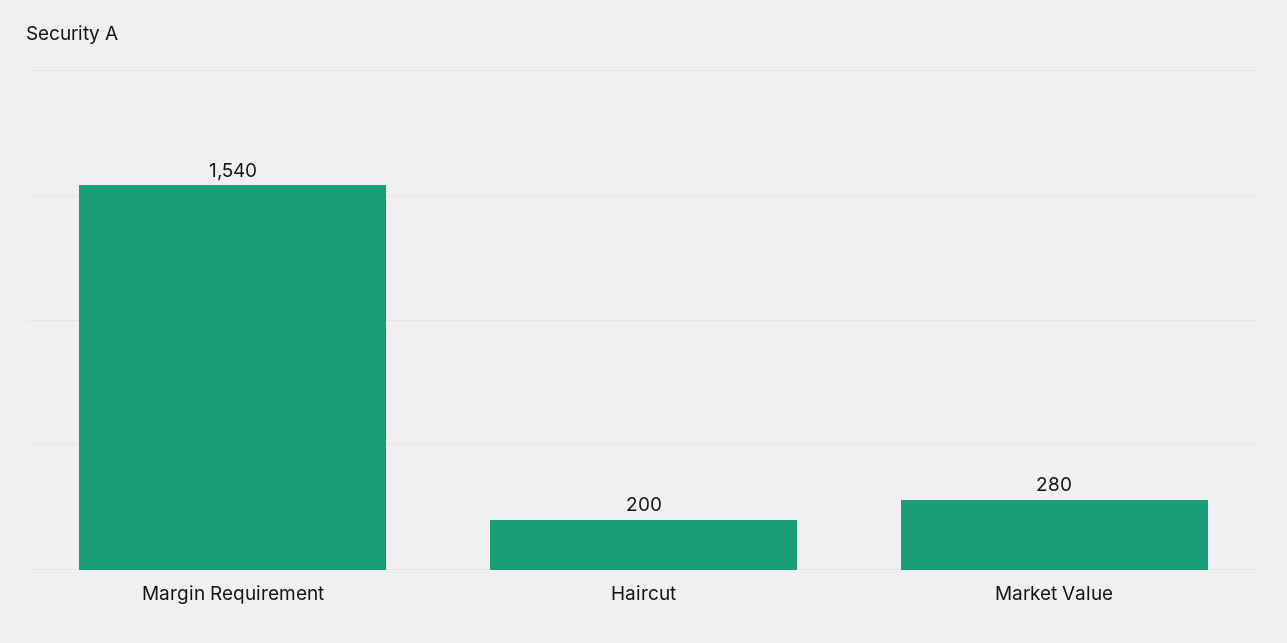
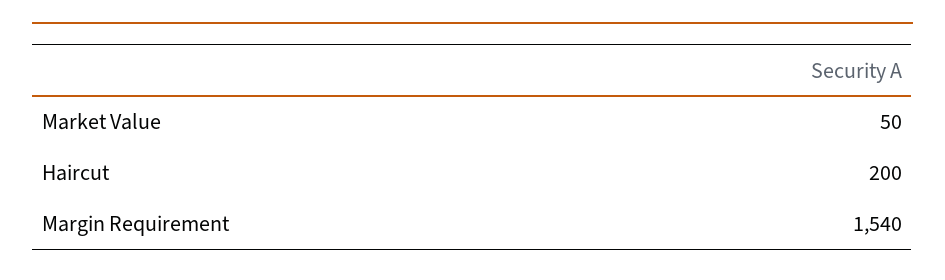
Market Value: 280 -> 50

